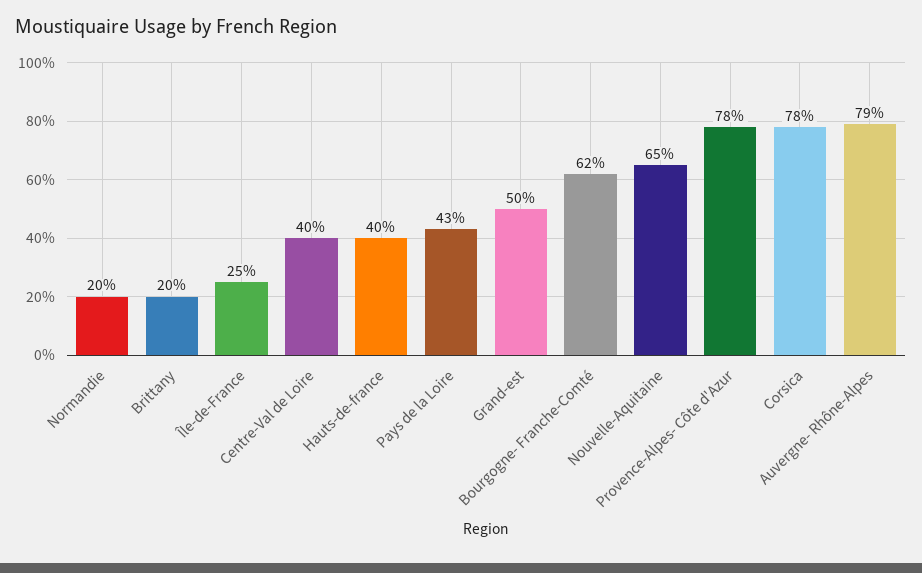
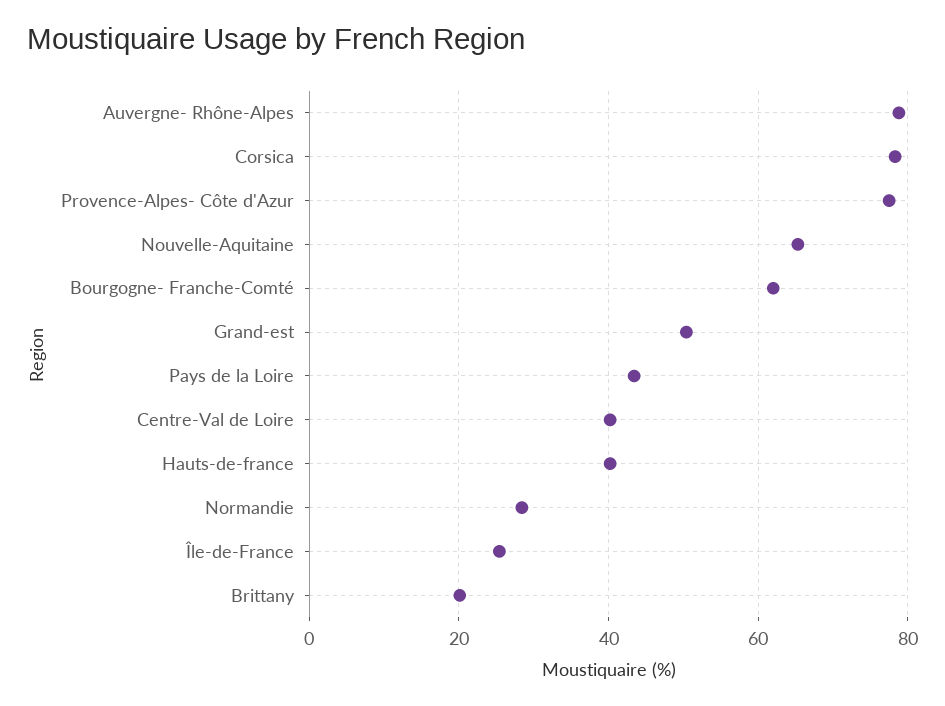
Normandie: 20 -> 28

